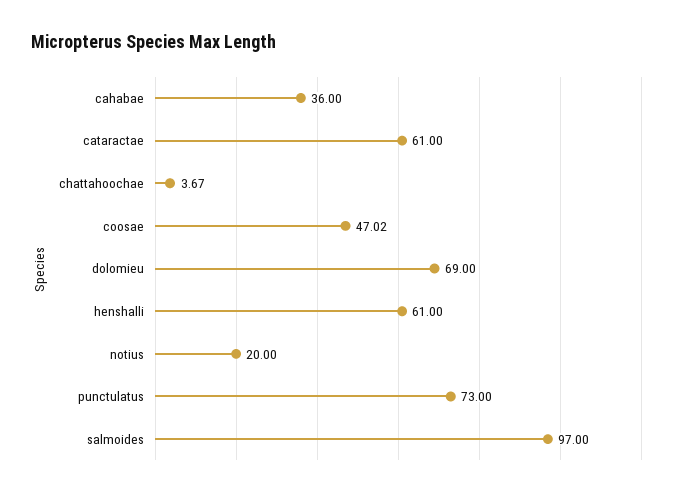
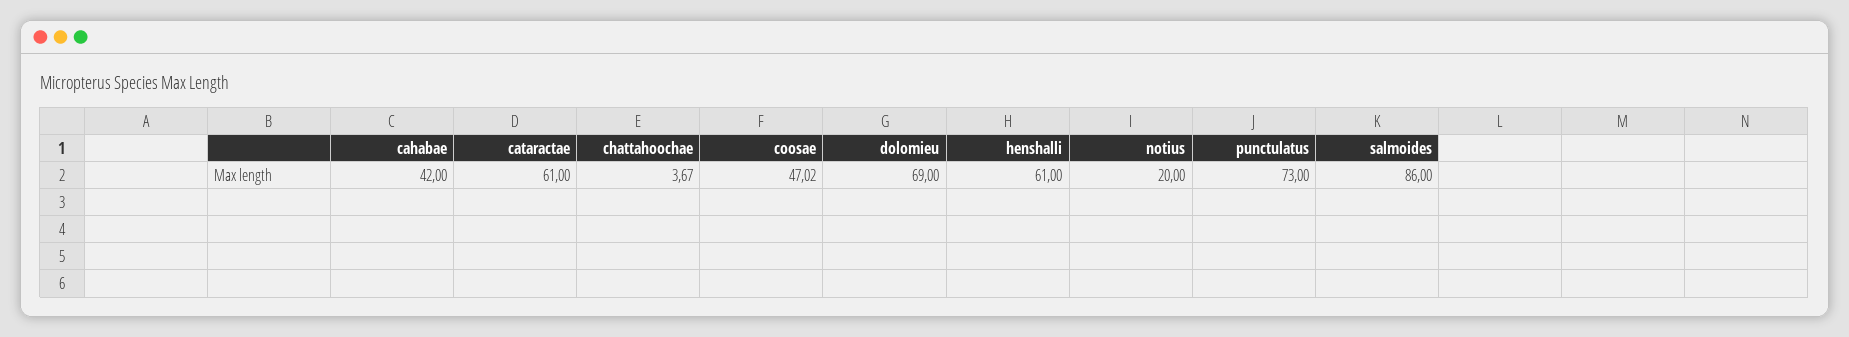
cahabae: 36 -> 42
salmoides: 97 -> 86

